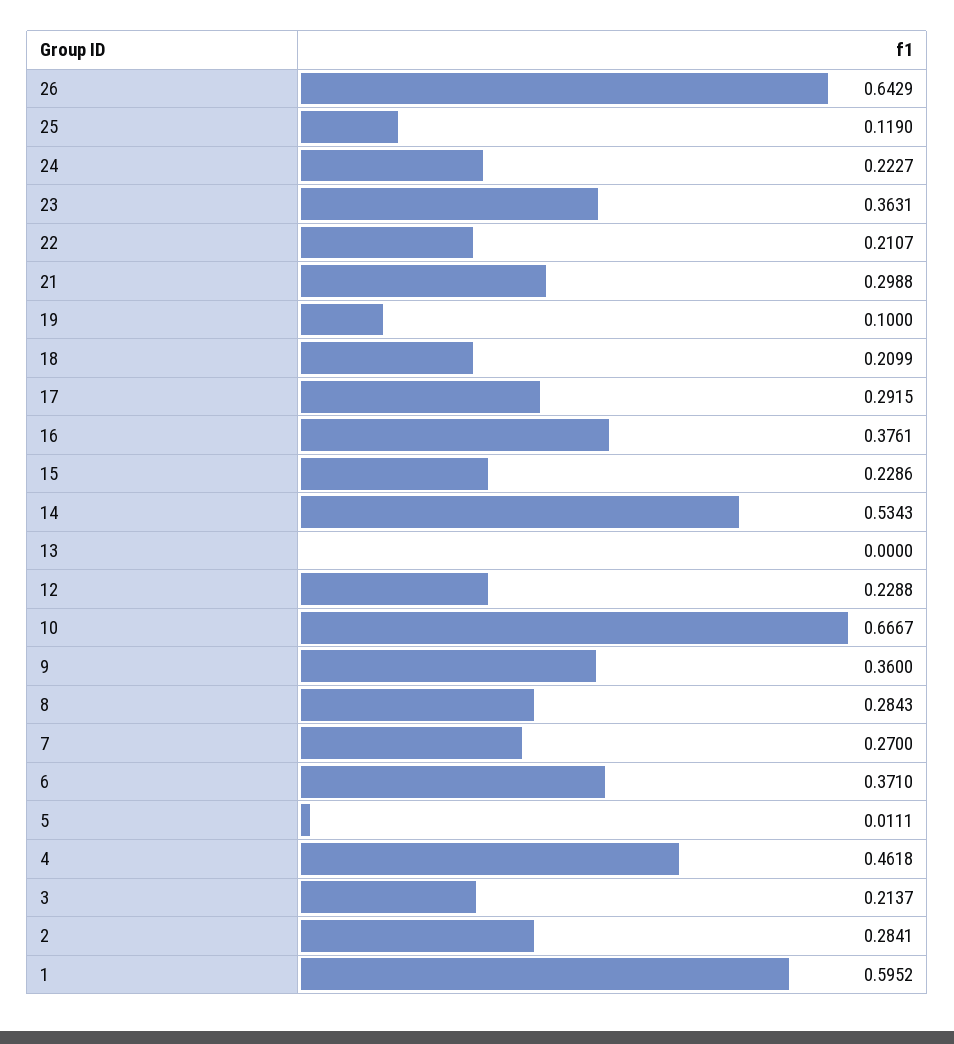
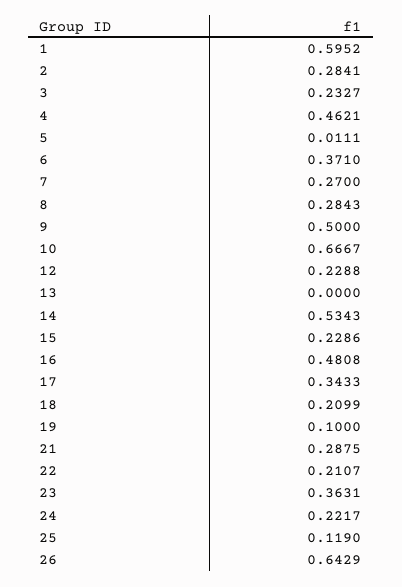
24: 0.2227 -> 0.2217
21: 0.2988 -> 0.2875
17: 0.2915 -> 0.3433
16: 0.3761 -> 0.4808
9: 0.36 -> 0.5
4: 0.4618 -> 0.4621
3: 0.2137 -> 0.2327

